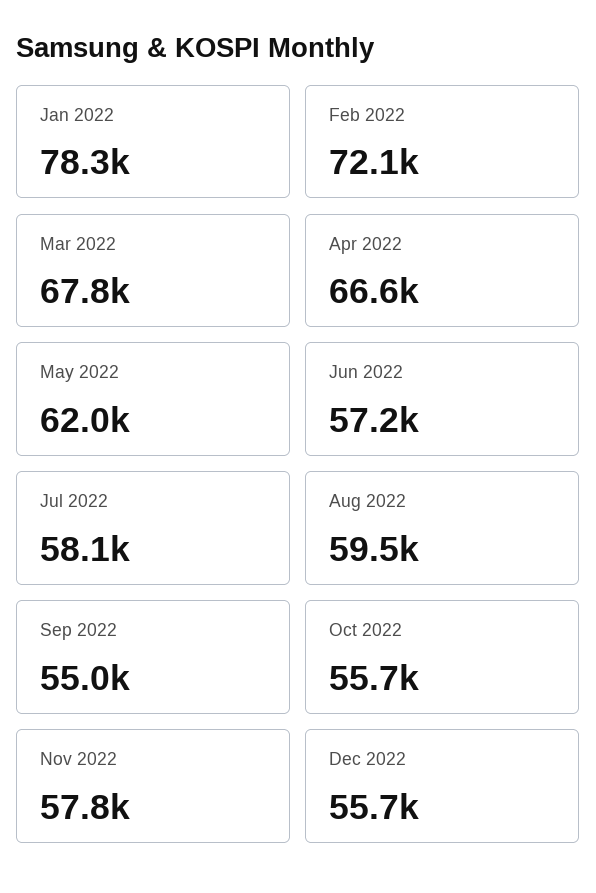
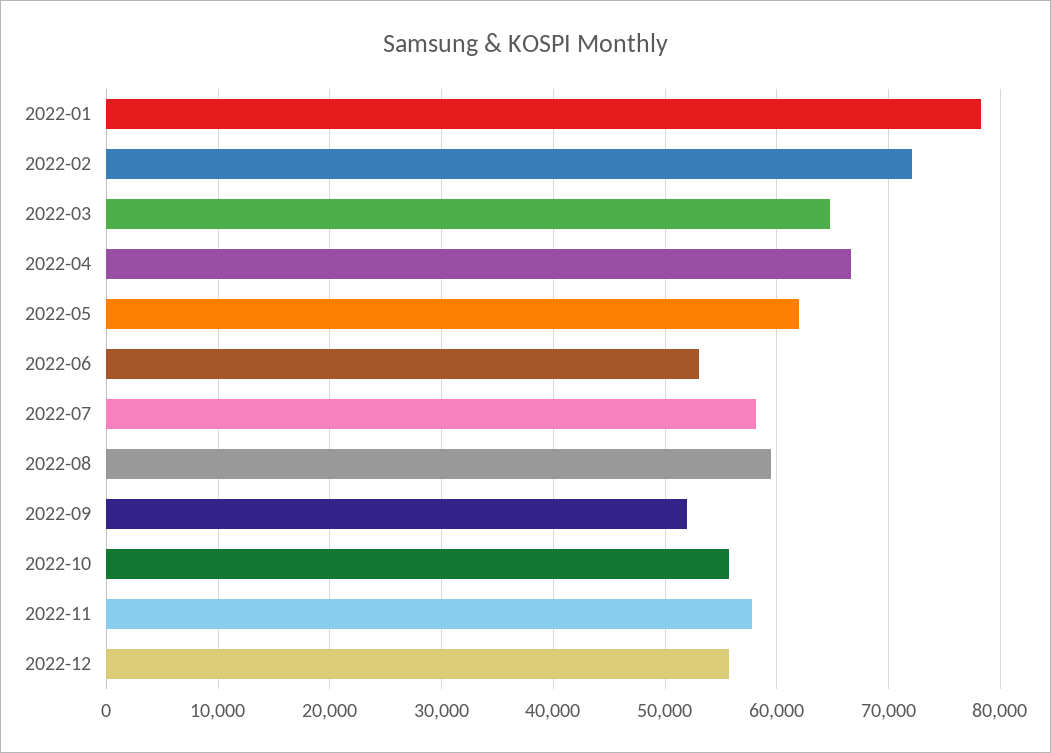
Mar 2022: 67800 -> 65000
Jun 2022: 57200 -> 53000
Sep 2022: 55000 -> 52000

